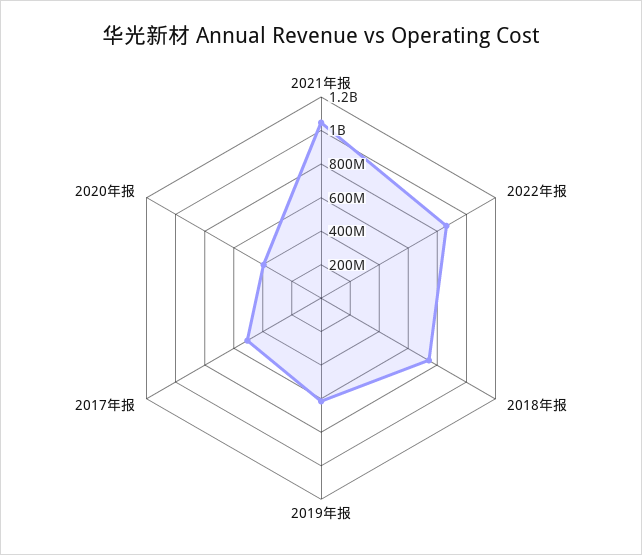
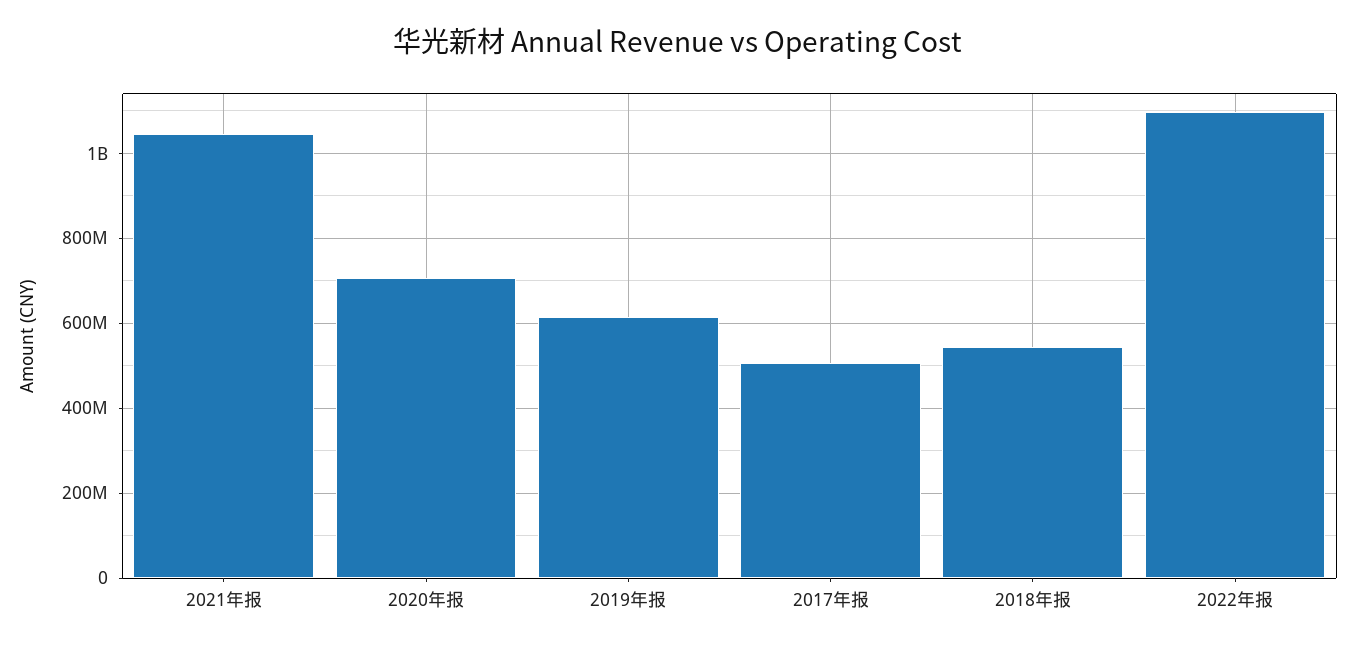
2022年报: 850000000 -> 1100000000
2018年报: 750000000 -> 540000000
2020年报: 400000000 -> 700000000

